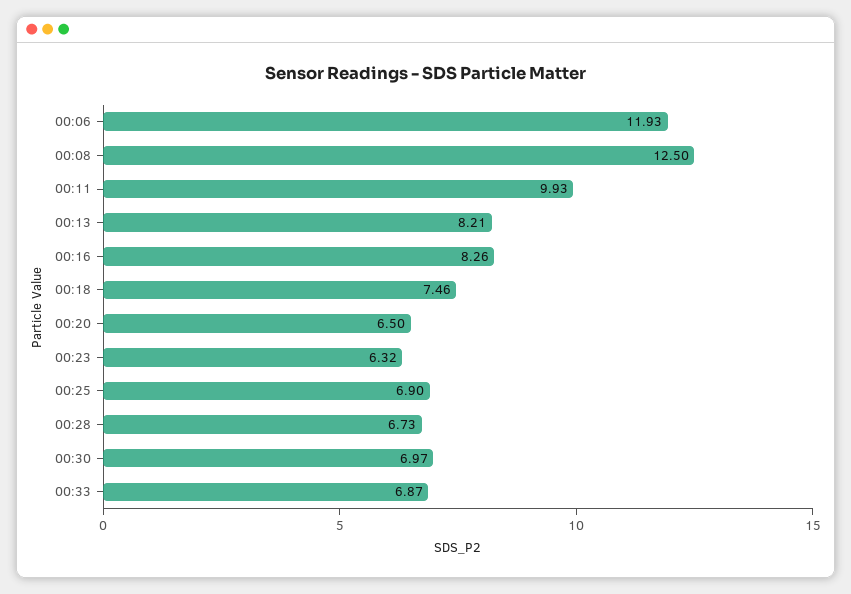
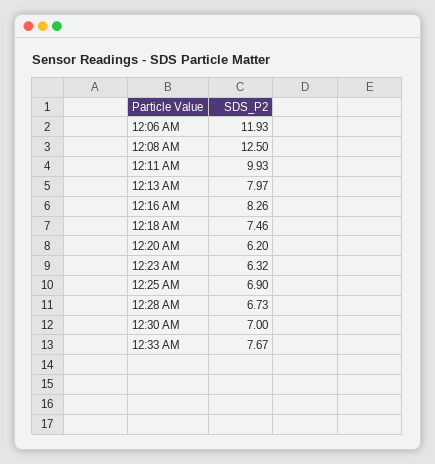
00:13: 8.21 -> 7.97
00:20: 6.5 -> 6.2
00:30: 6.97 -> 7
00:33: 6.87 -> 7.67

